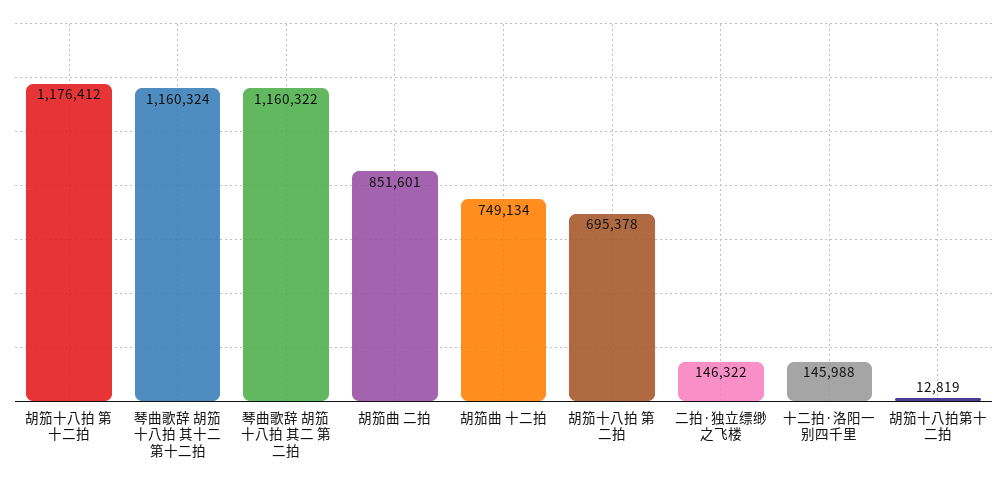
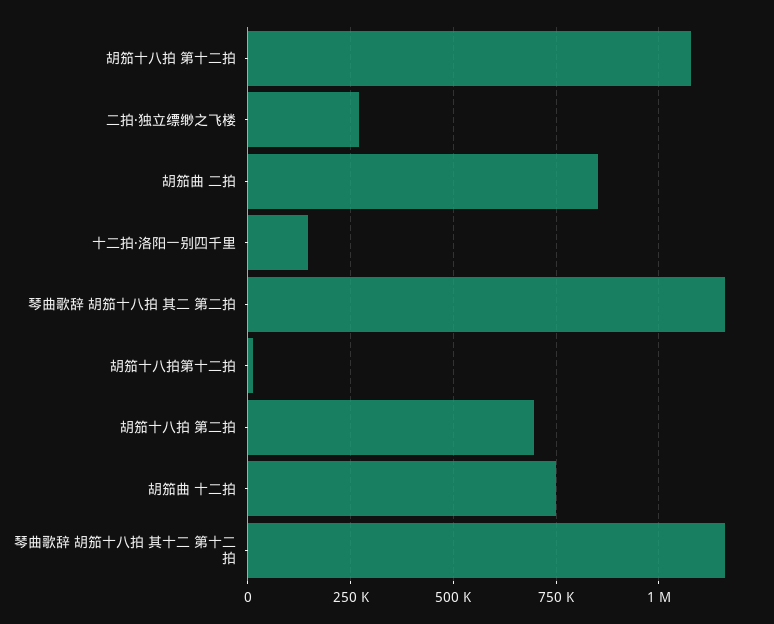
胡笳十八拍 第十二拍: 1176412 -> 1075000
二拍·独立缥缈之飞楼: 146322 -> 275000

